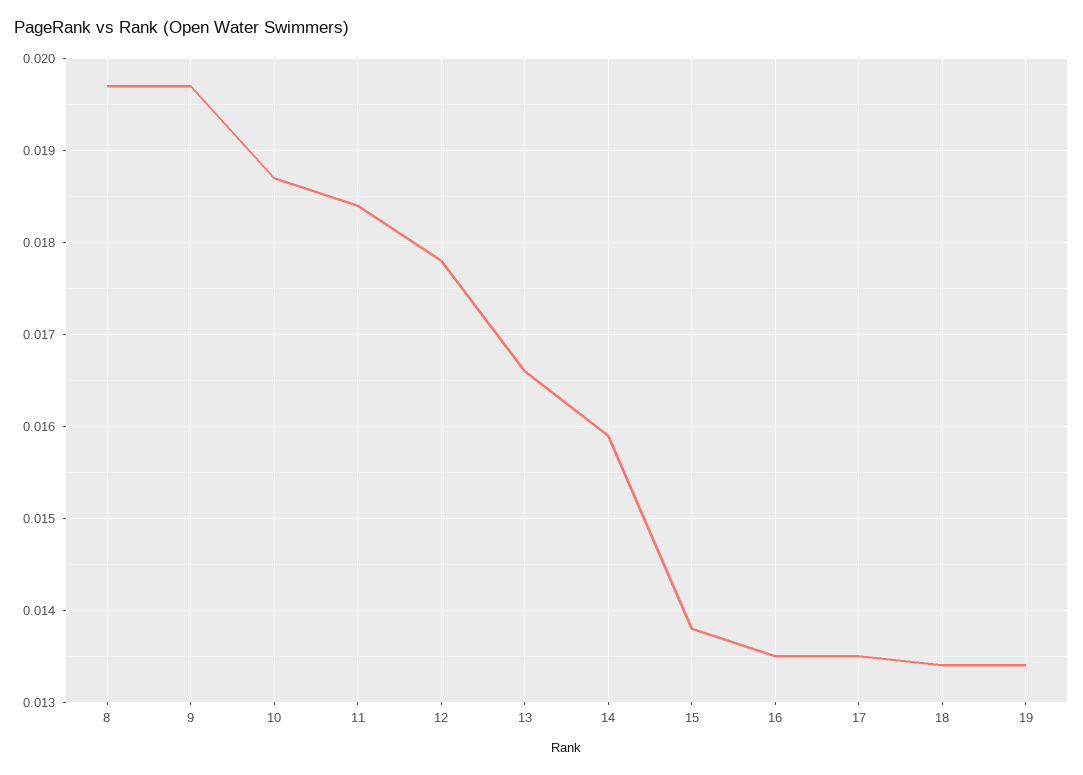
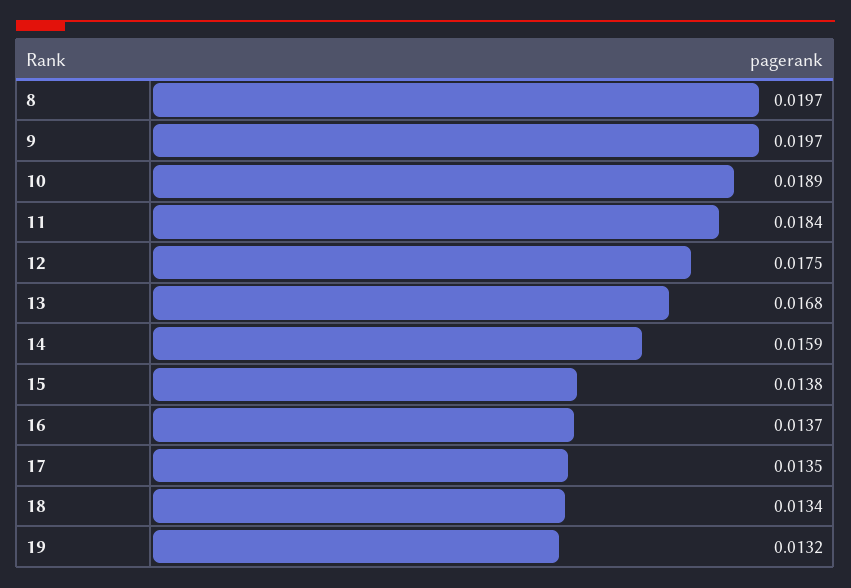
10: 0.0187 -> 0.0189
12: 0.0178 -> 0.0175
13: 0.0166 -> 0.0168
16: 0.0135 -> 0.0137
19: 0.0134 -> 0.0132

